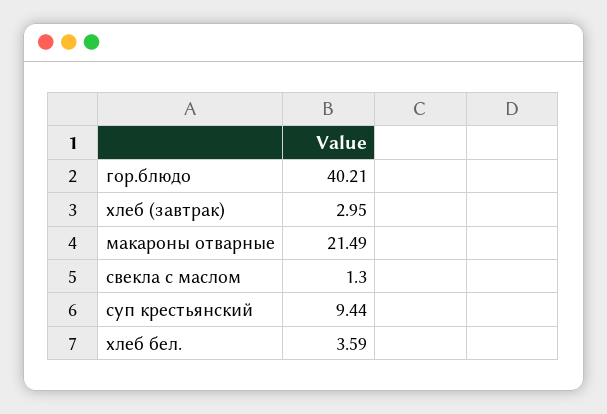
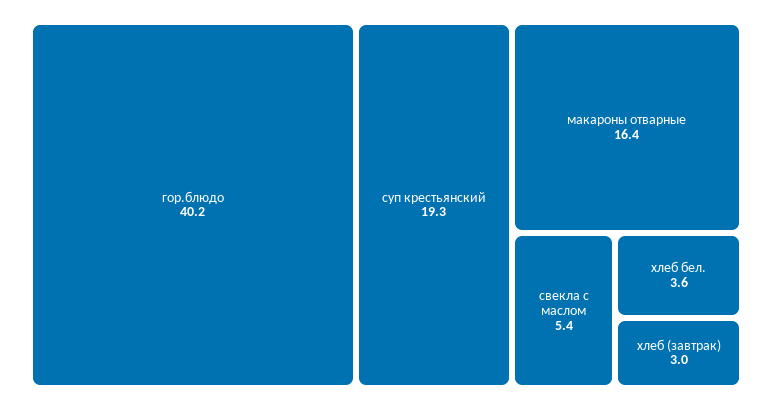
макароны отварные: 21.49 -> 16.4
свекла с маслом: 1.3 -> 5.4
суп крестьянский: 9.44 -> 19.3

